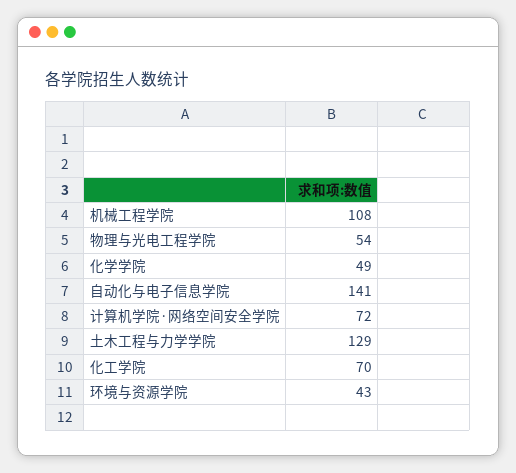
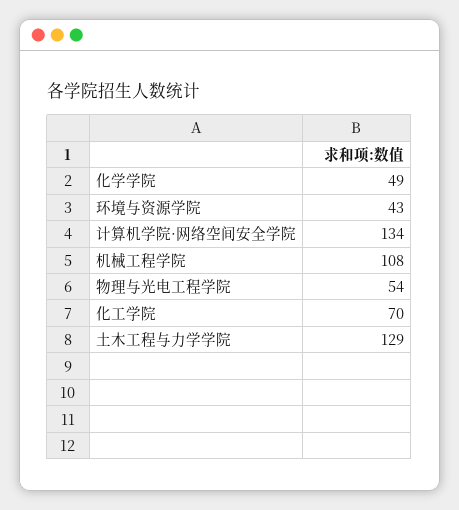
自动化与电子信息学院: 141 -> none
计算机学院·网络空间安全学院: 72 -> 134

